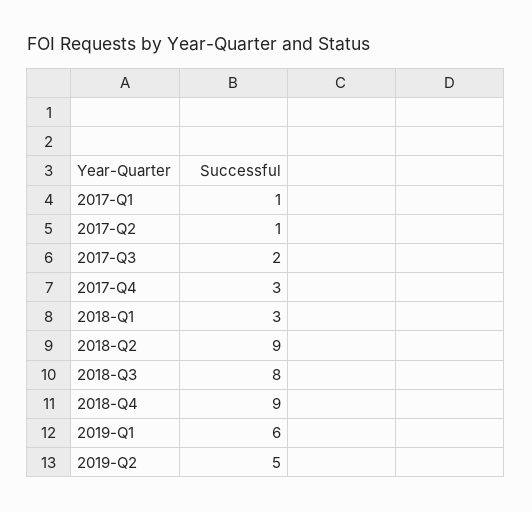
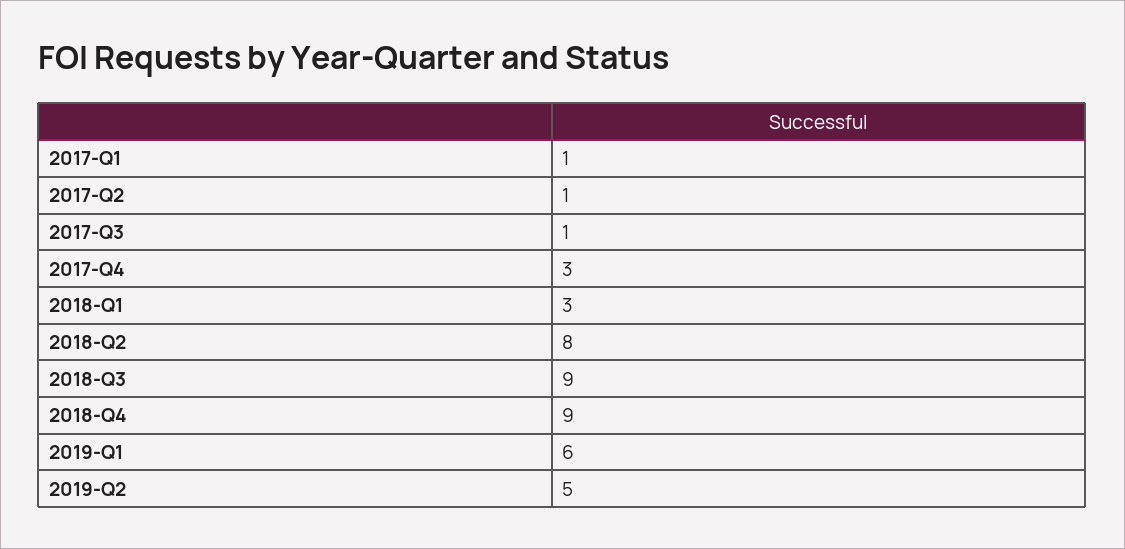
2017-Q3: 2 -> 1
2018-Q2: 9 -> 8
2018-Q3: 8 -> 9

